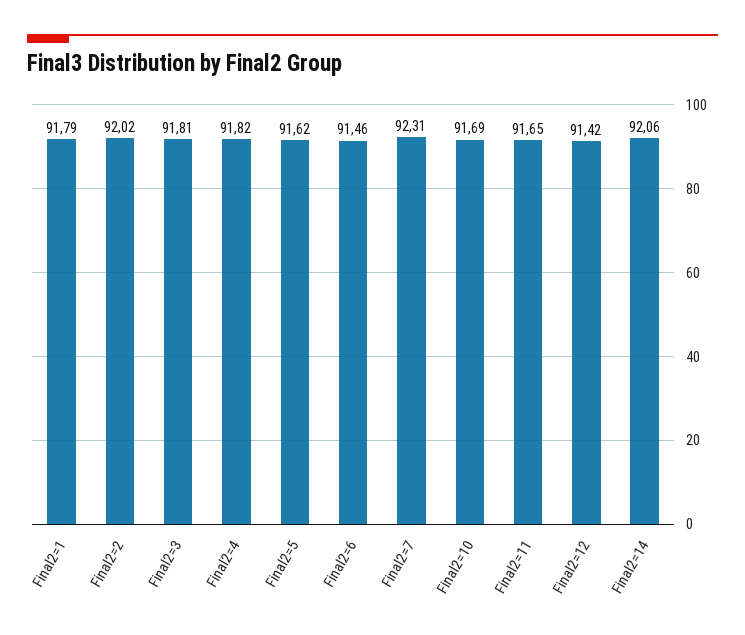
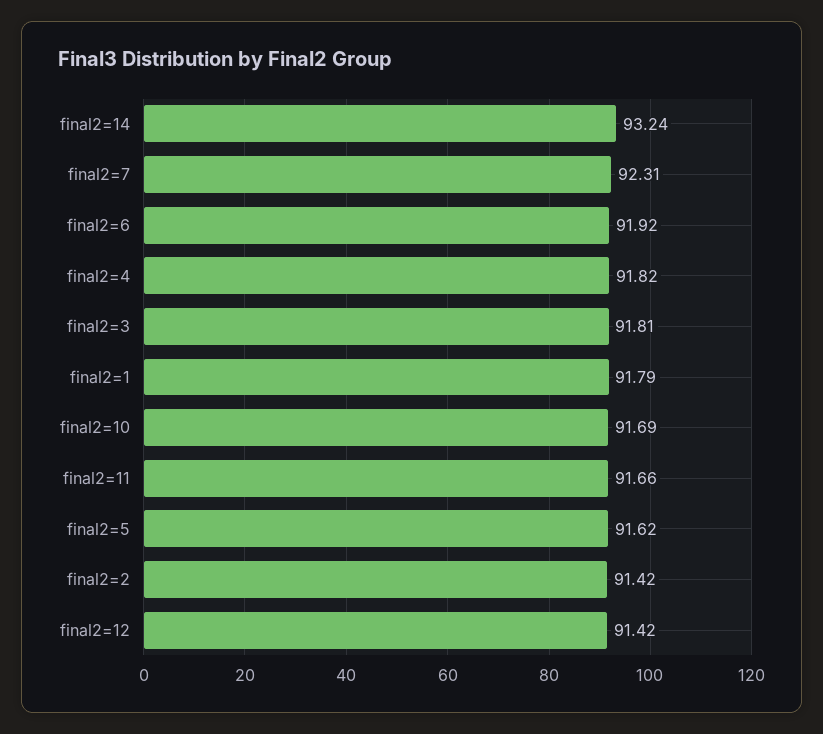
Final2=2: 92.02 -> 91.42
Final2=6: 91.46 -> 91.92
Final2=11: 91.65 -> 91.66
Final2=14: 92.06 -> 93.24

